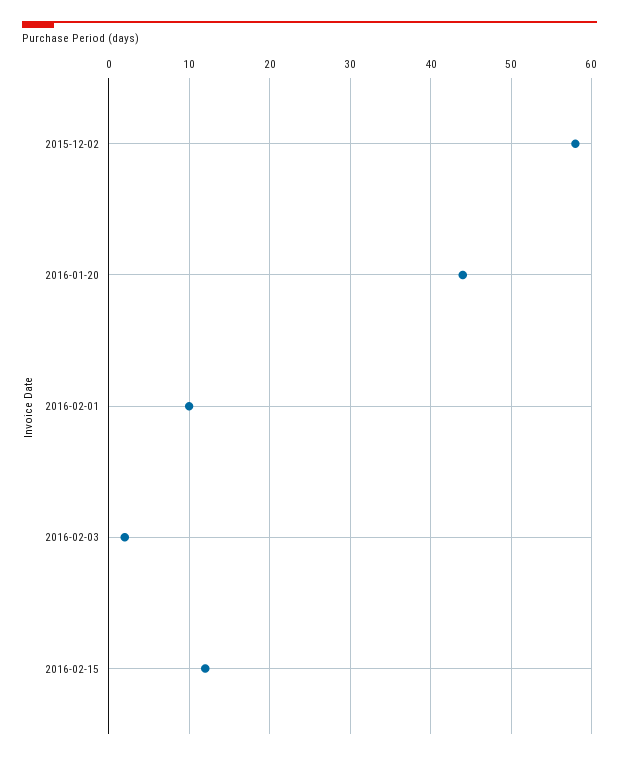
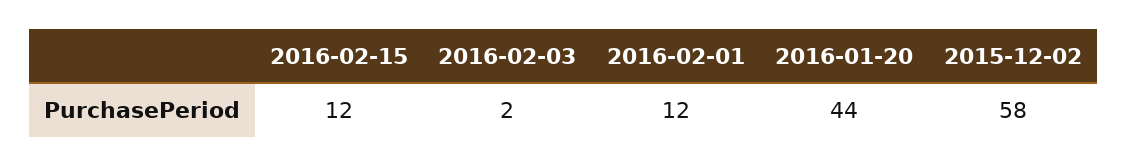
2016-02-01: 10 -> 12

